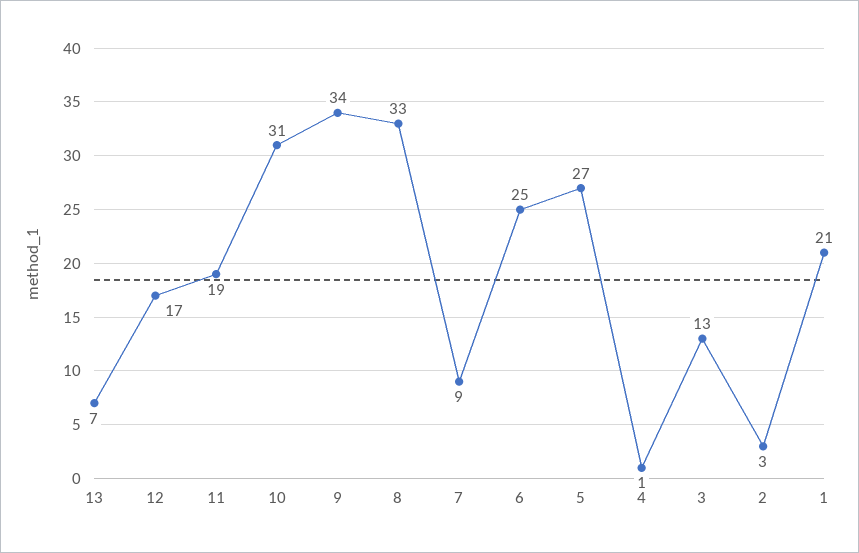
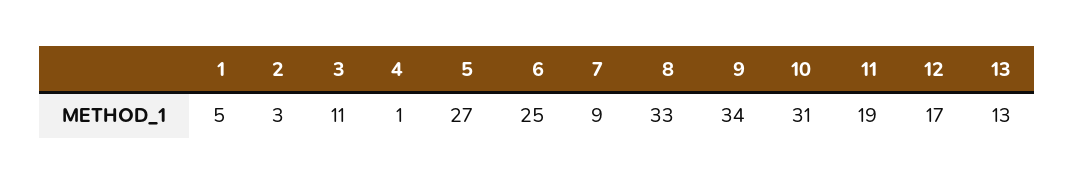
13: 7 -> 13
3: 13 -> 11
1: 21 -> 5

